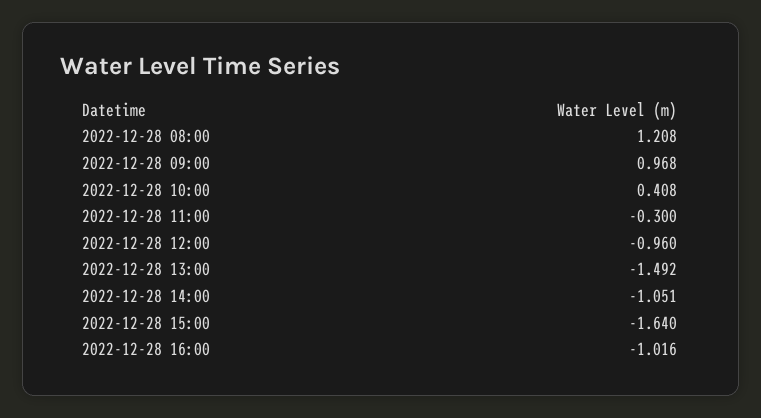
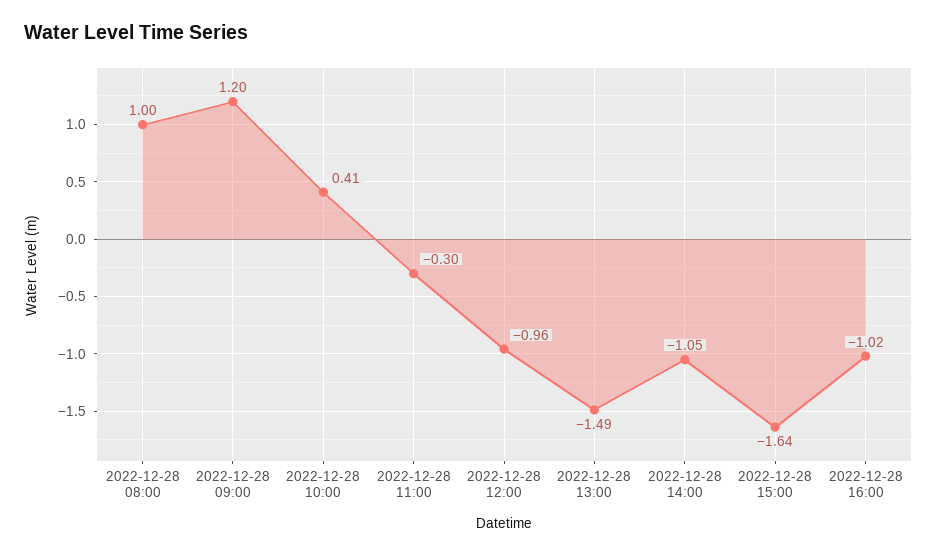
2022-12-28 08:00: 1.208 -> 1
2022-12-28 09:00: 0.968 -> 1.2

